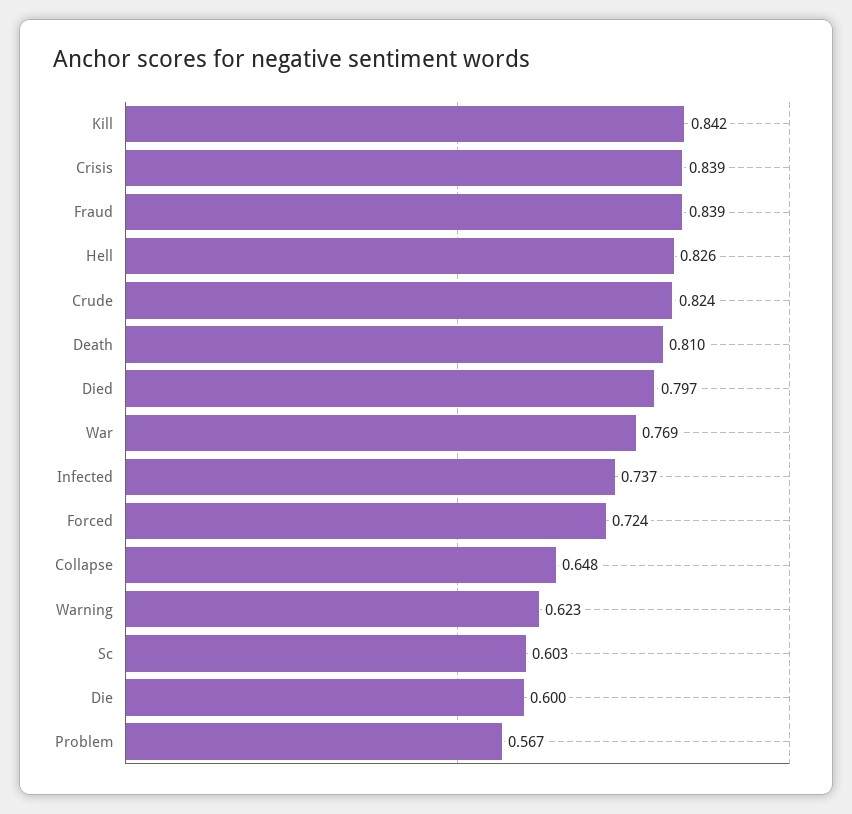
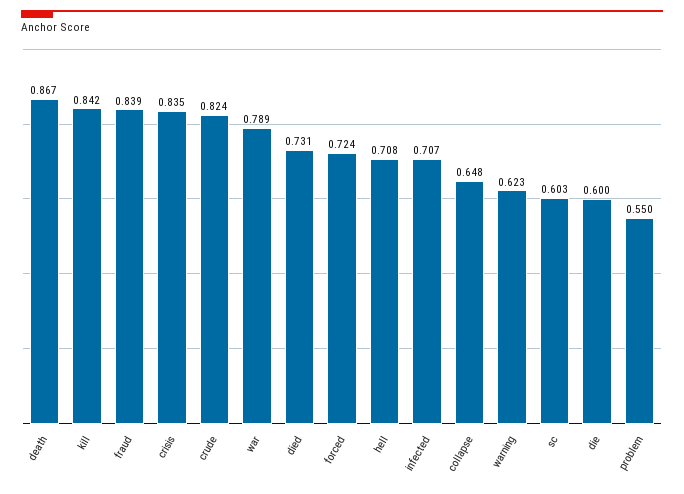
Crisis: 0.839 -> 0.835
Hell: 0.826 -> 0.708
Death: 0.81 -> 0.867
Died: 0.797 -> 0.731
War: 0.769 -> 0.789
Infected: 0.737 -> 0.707
Problem: 0.567 -> 0.55

